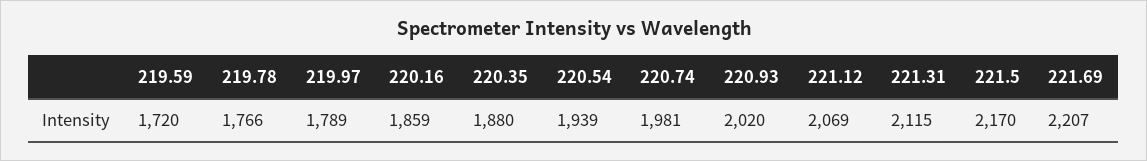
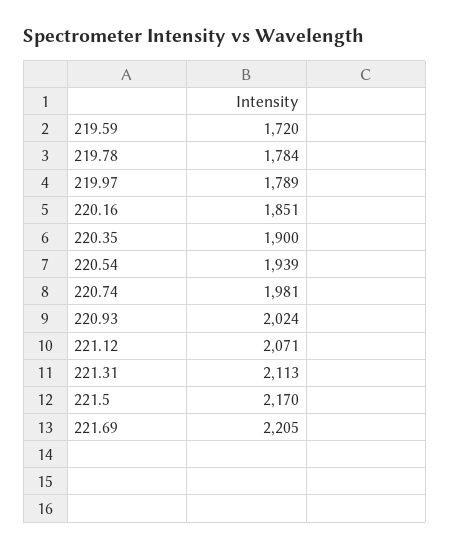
219.78: 1766 -> 1784
220.16: 1859 -> 1851
220.35: 1880 -> 1900
220.93: 2020 -> 2024
221.12: 2069 -> 2071
221.31: 2115 -> 2113
221.69: 2207 -> 2205

